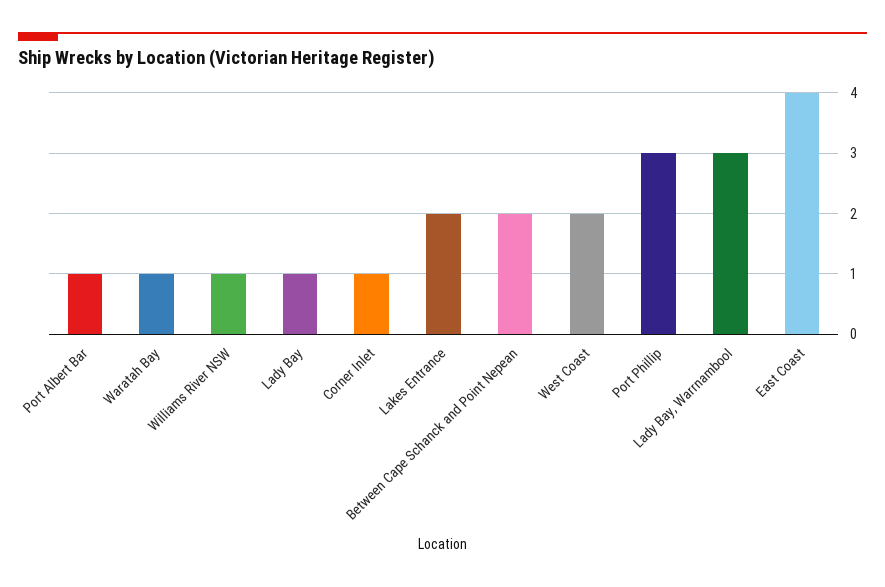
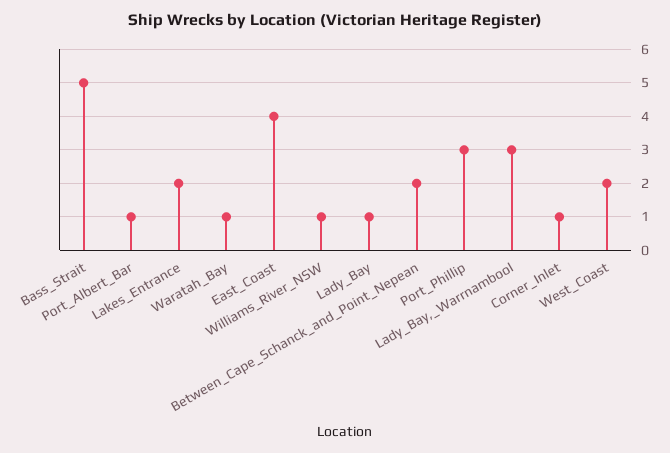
Bass_Strait: none -> 5

